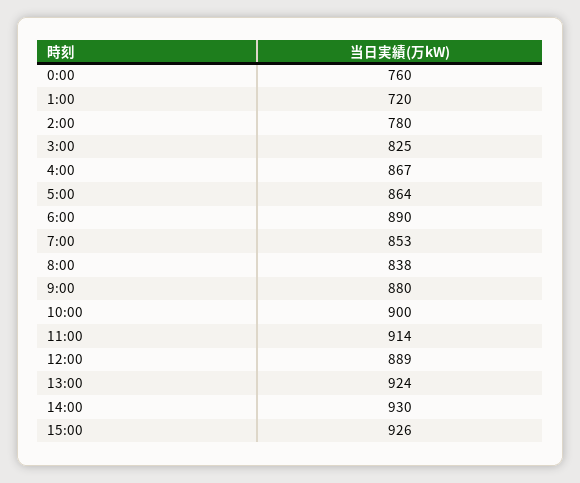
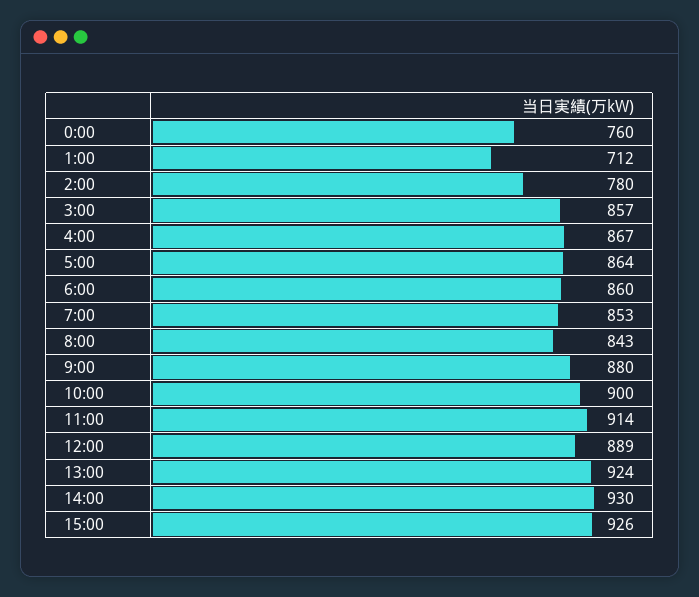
1:00: 720 -> 712
3:00: 825 -> 857
6:00: 890 -> 860
8:00: 838 -> 843

